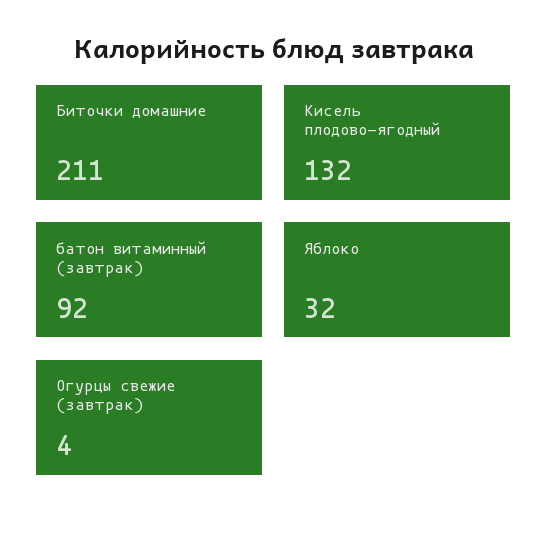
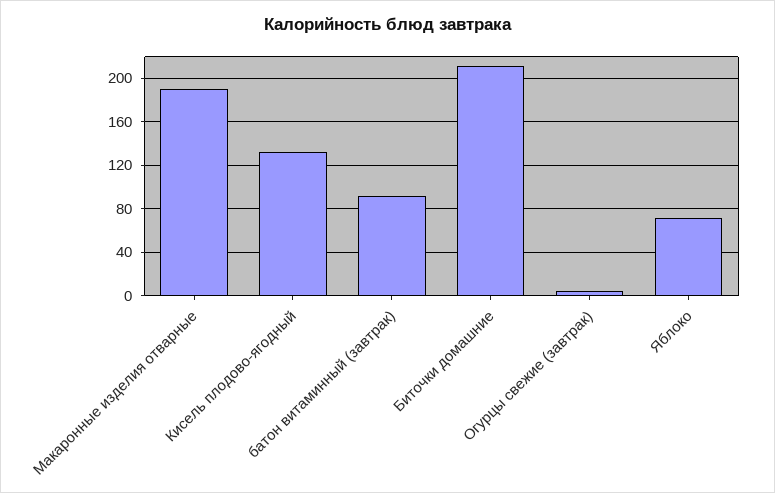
Яблоко: 32 -> 70
Макаронные изделия отварные: none -> 190

